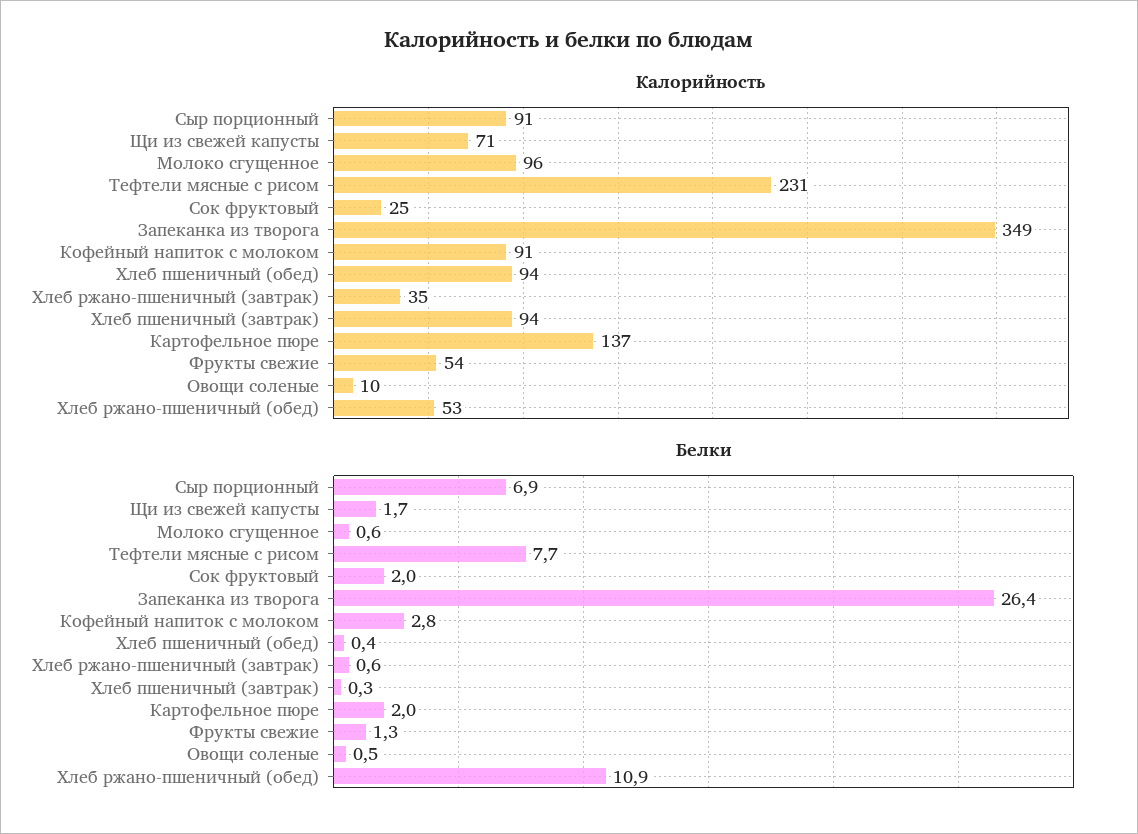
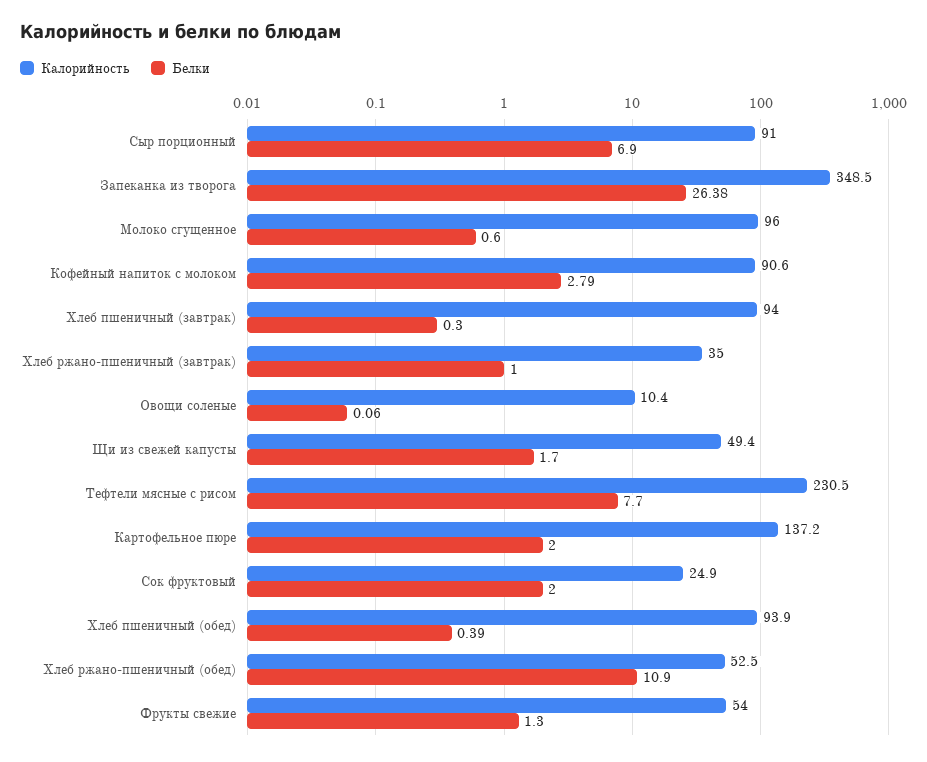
Калорийность, Щи из свежей капусты: 71 -> 49.4
Белки, Хлеб ржано-пшеничный (завтрак): 0.6 -> 1
Белки, Овощи соленые: 0.5 -> 0.06

